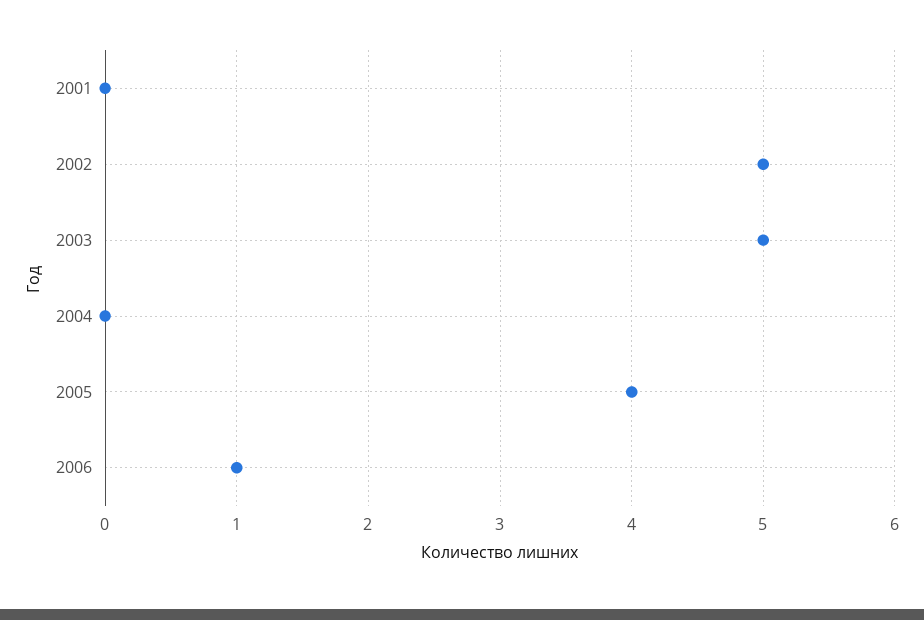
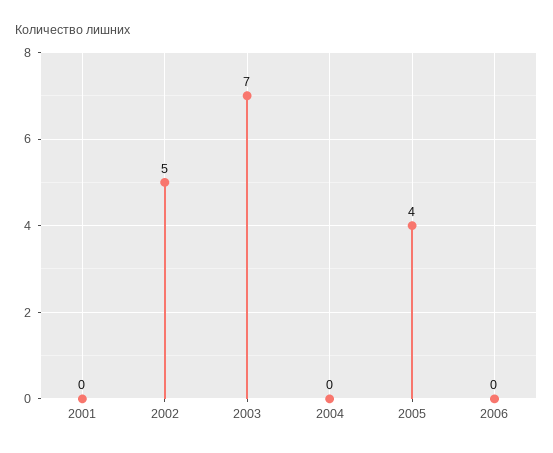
2003: 5 -> 7
2006: 1 -> 0

